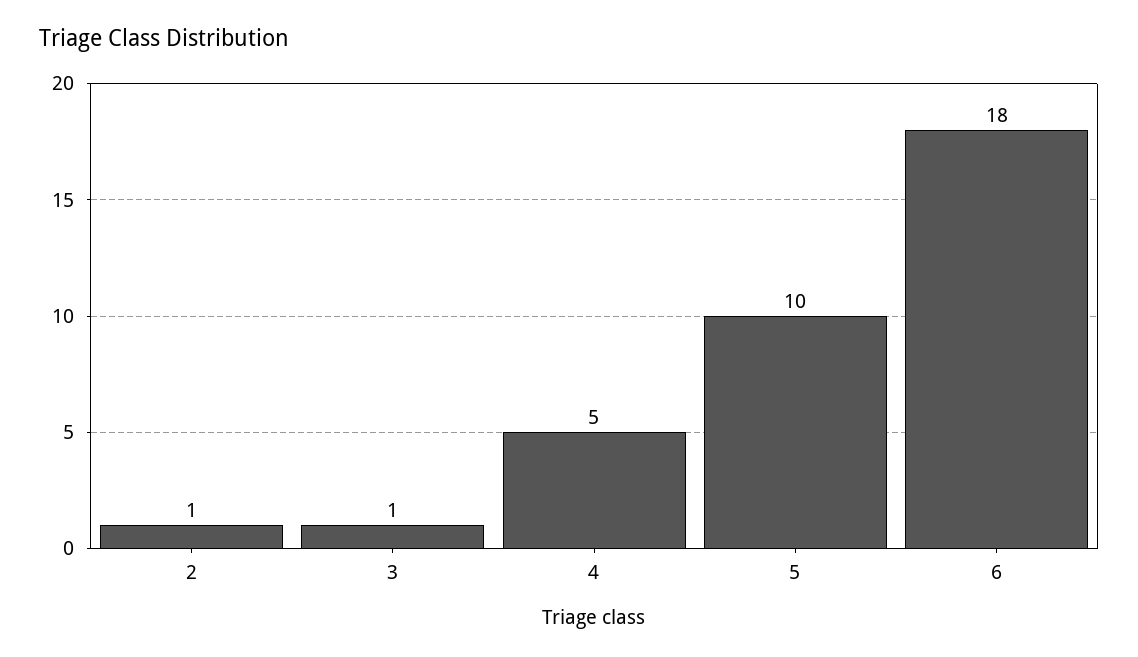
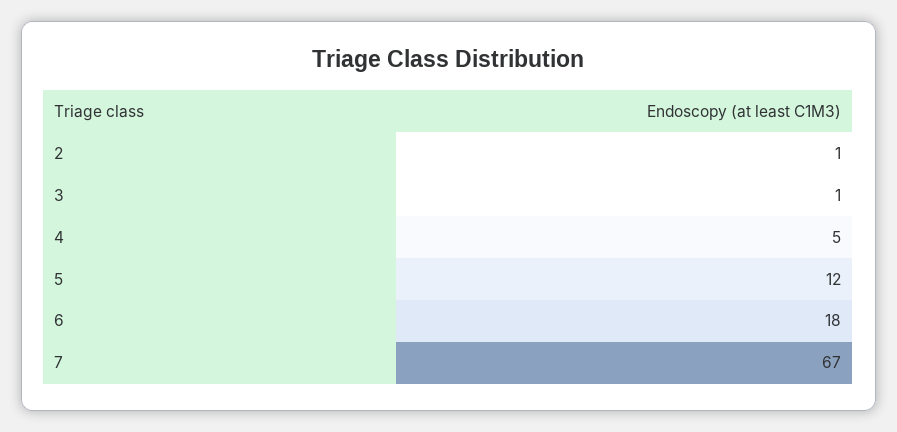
5: 10 -> 12
7: none -> 67

